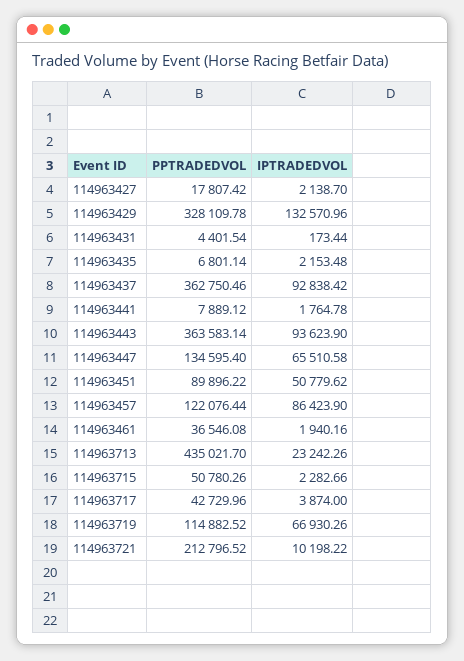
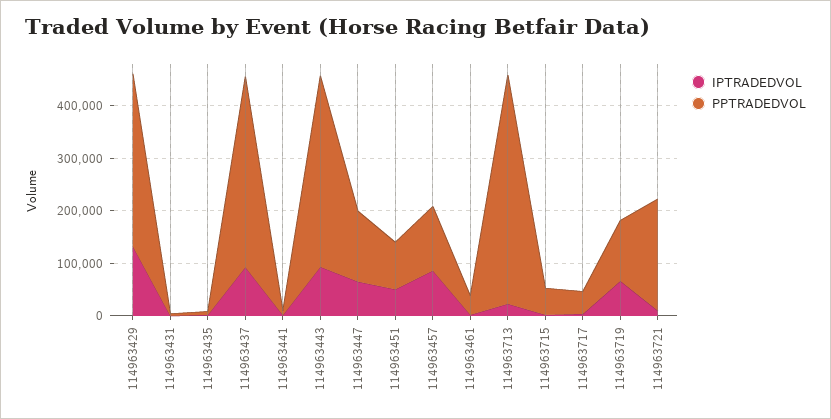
PPTRADEDVOL, 114963427: 17807.42 -> none
IPTRADEDVOL, 114963427: 2138.7 -> none

